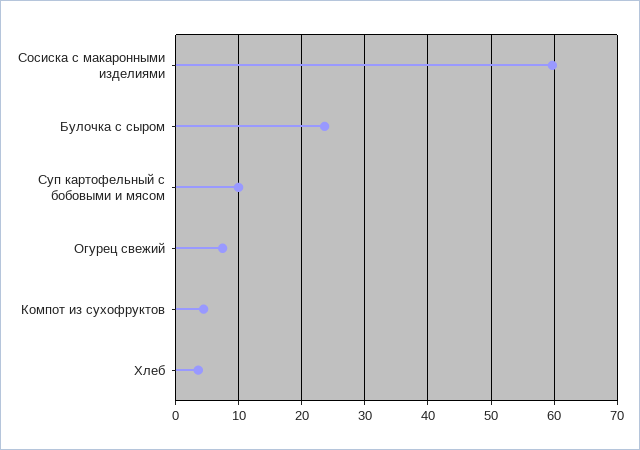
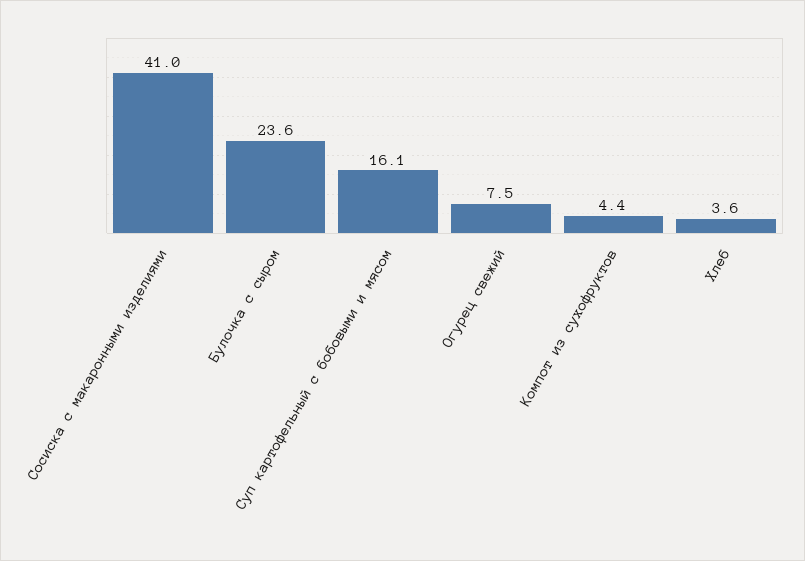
Сосиска с макаронными изделиями: 60 -> 41
Суп картофельный с бобовыми и мясом: 10 -> 16.1

